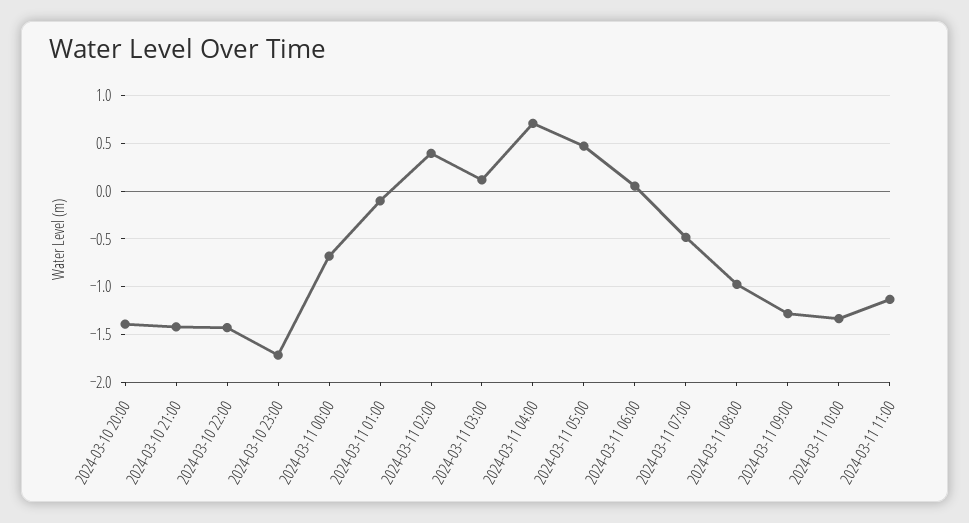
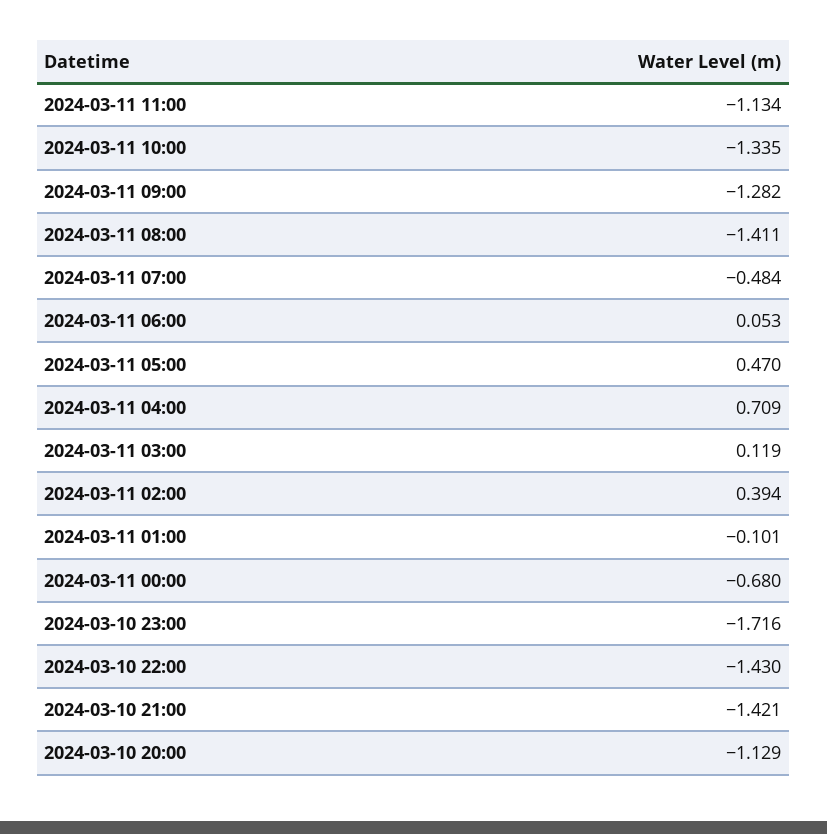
2024-03-10 20:00: -1.4 -> -1.129
2024-03-11 08:00: -1 -> -1.411

